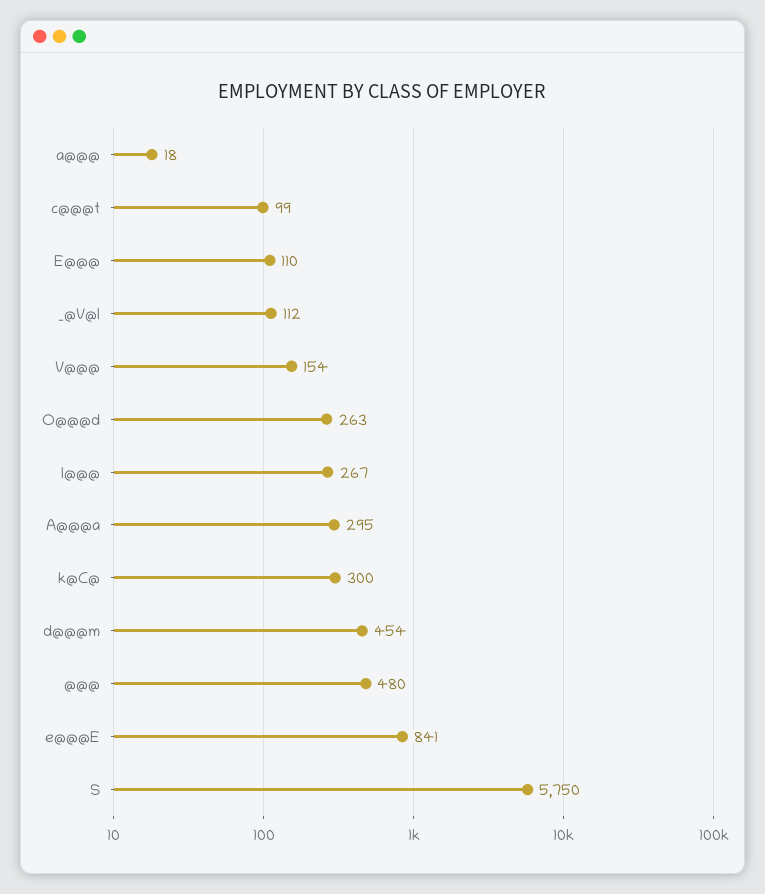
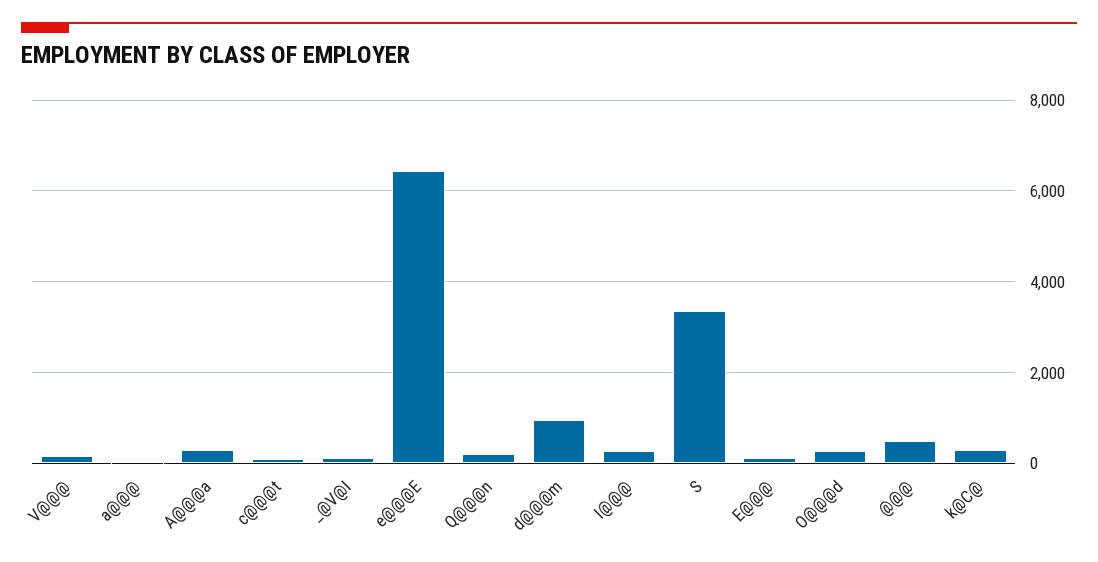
d@@@m: 454 -> 1000
e@@@E: 841 -> 6400
S: 5750 -> 3400
Q@@@n: none -> 200

